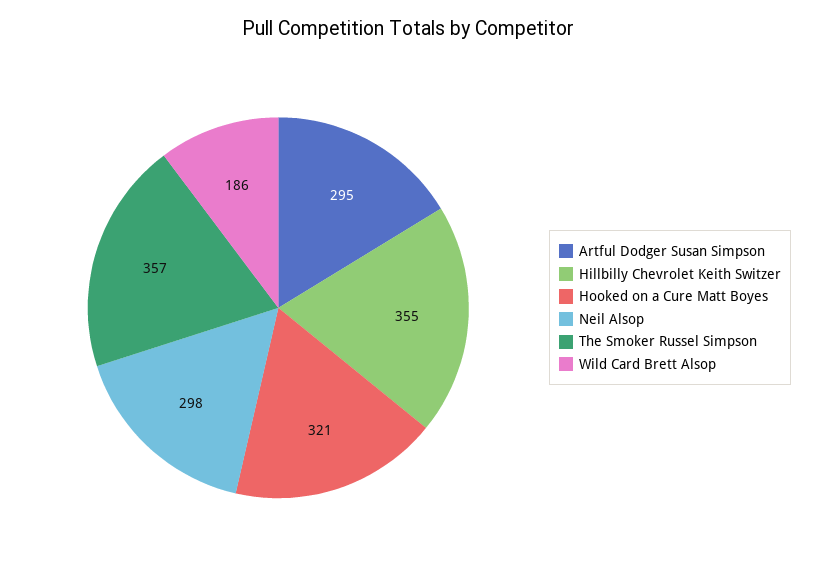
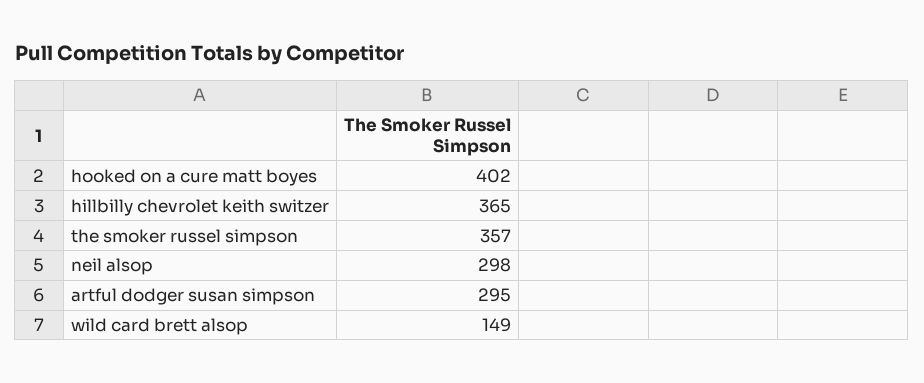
Hillbilly Chevrolet Keith Switzer: 355 -> 365
Hooked on a Cure Matt Boyes: 321 -> 402
Wild Card Brett Alsop: 186 -> 149

